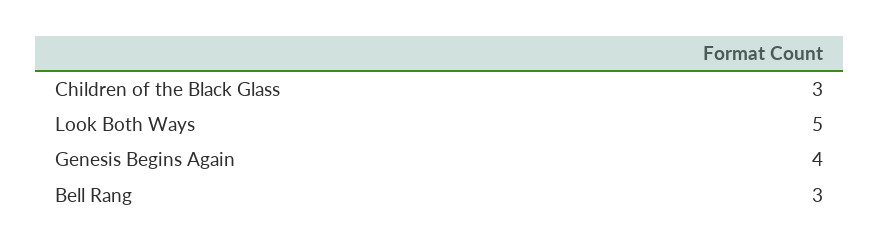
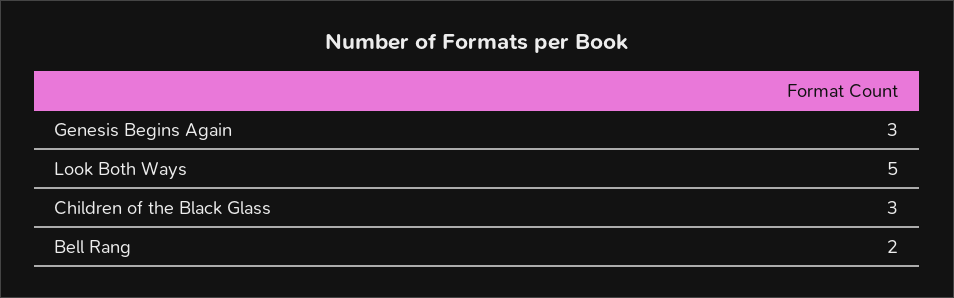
Genesis Begins Again: 4 -> 3
Bell Rang: 3 -> 2

